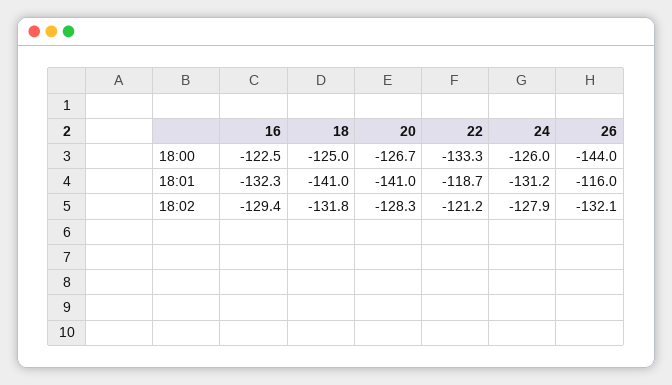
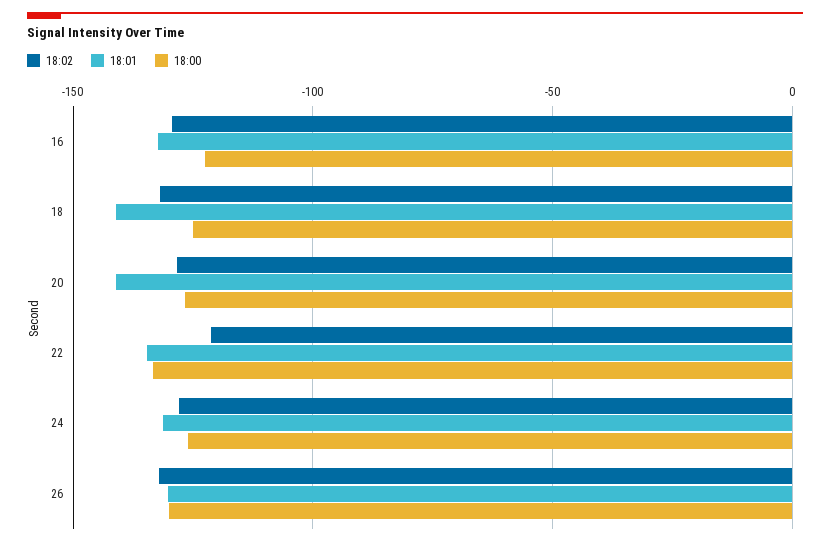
18:00, 26: -144 -> -130
18:01, 22: -118.7 -> -135
18:01, 26: -116 -> -130

